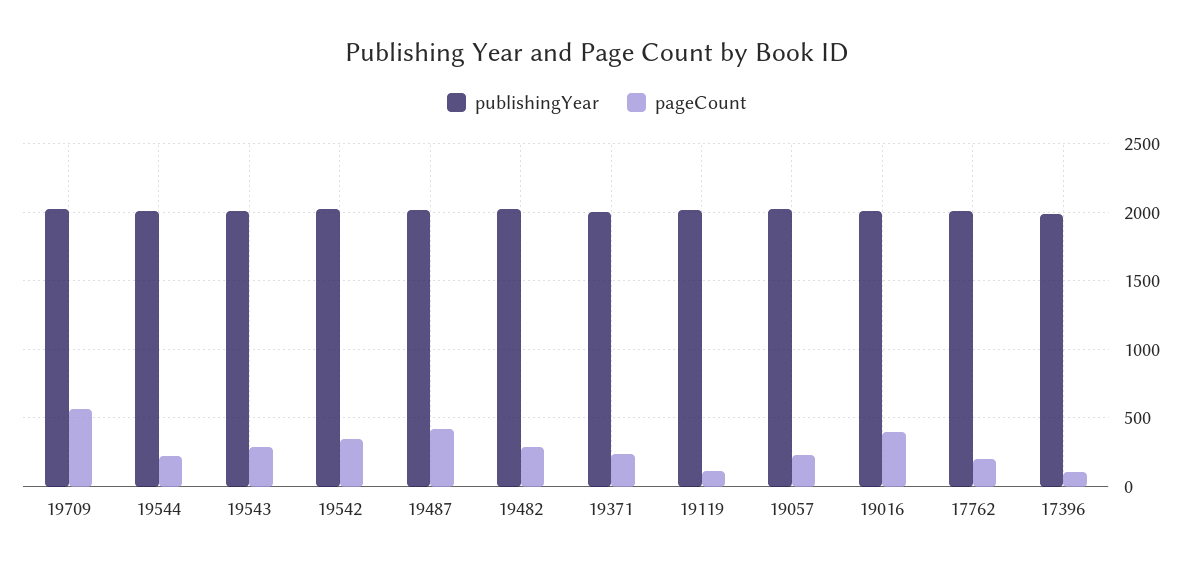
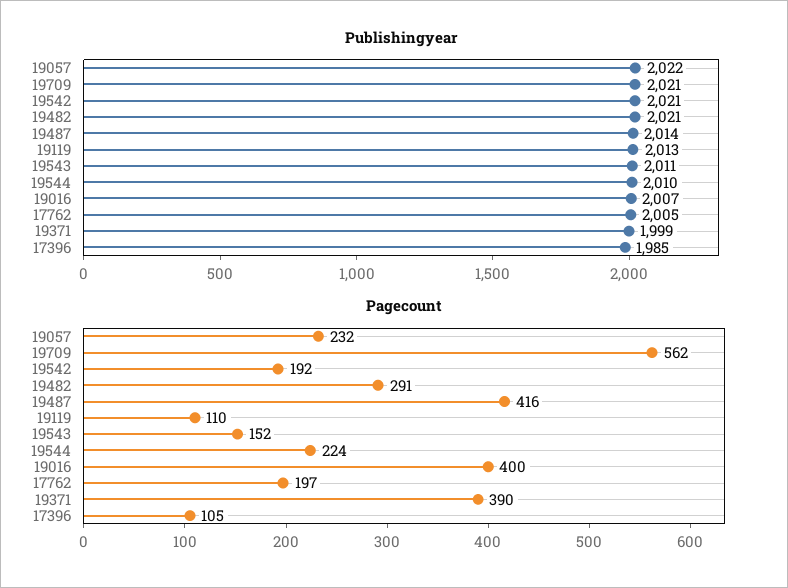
pageCount, 19543: 300 -> 152
pageCount, 19542: 350 -> 192
pageCount, 19371: 250 -> 390

